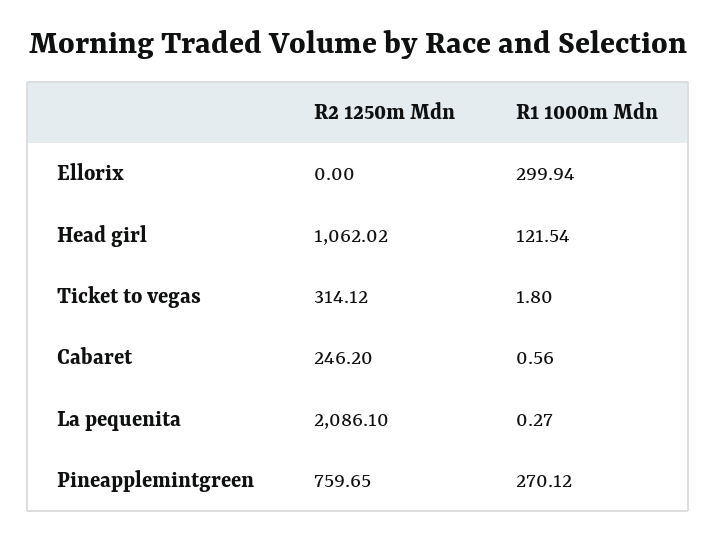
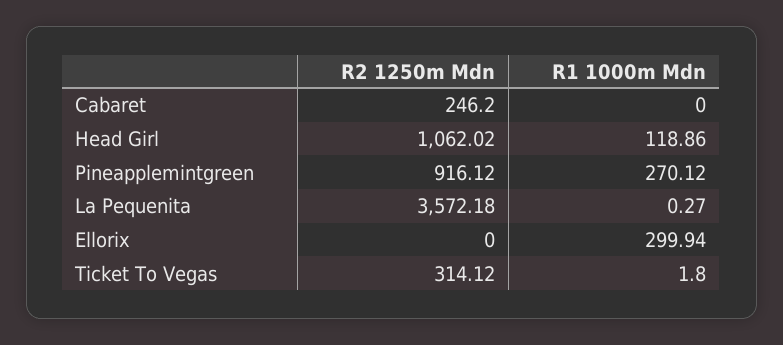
R1 1000m Mdn, Head girl: 121.54 -> 118.86
R1 1000m Mdn, Cabaret: 0.56 -> 0
R2 1250m Mdn, La pequenita: 2086.1 -> 3572.18
R2 1250m Mdn, Pineapplemintgreen: 759.65 -> 916.12

